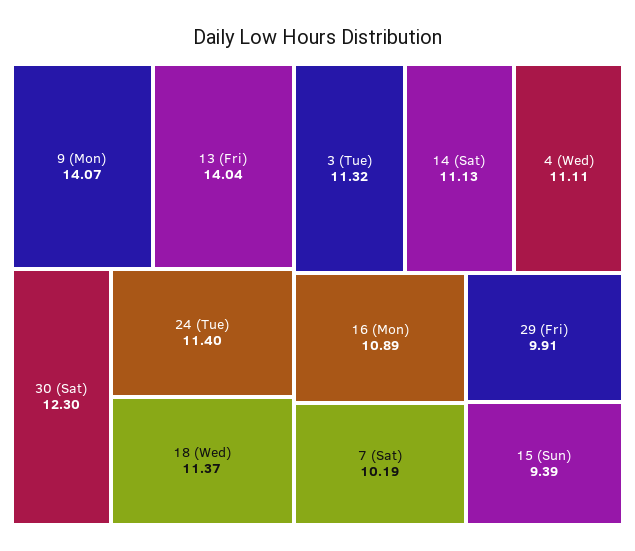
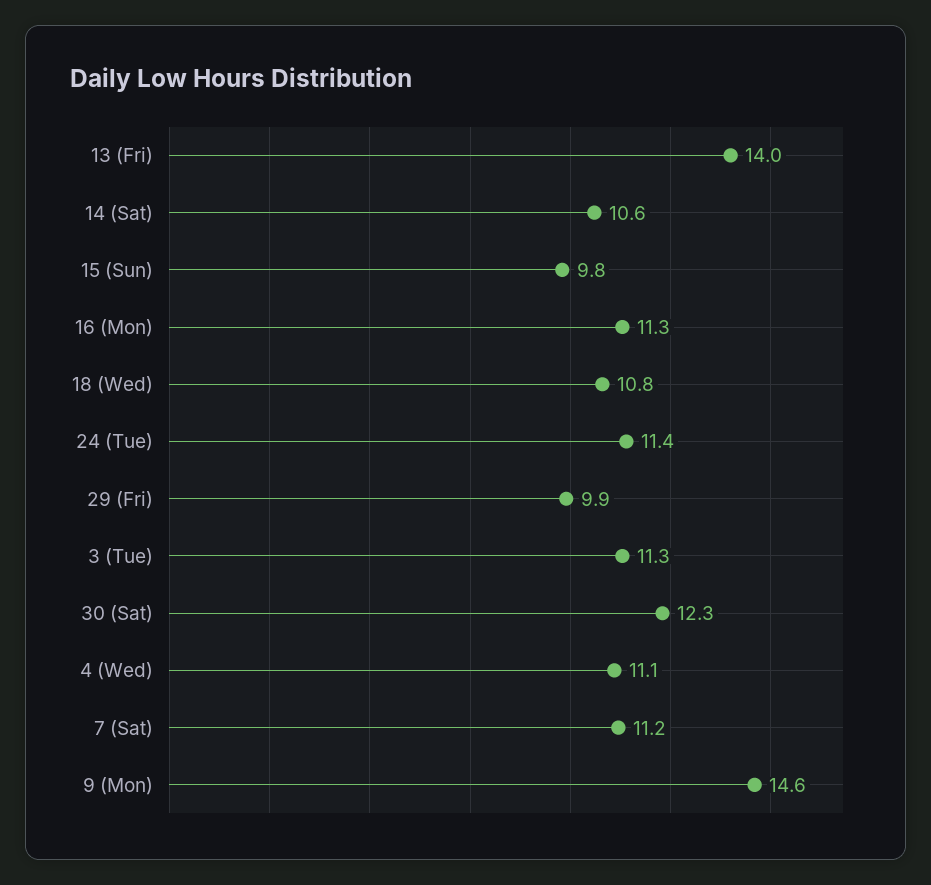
9 (Mon): 14.07 -> 14.6
18 (Wed): 11.37 -> 10.8
14 (Sat): 11.13 -> 10.6
16 (Mon): 10.89 -> 11.3
7 (Sat): 10.19 -> 11.2
15 (Sun): 9.39 -> 9.8

